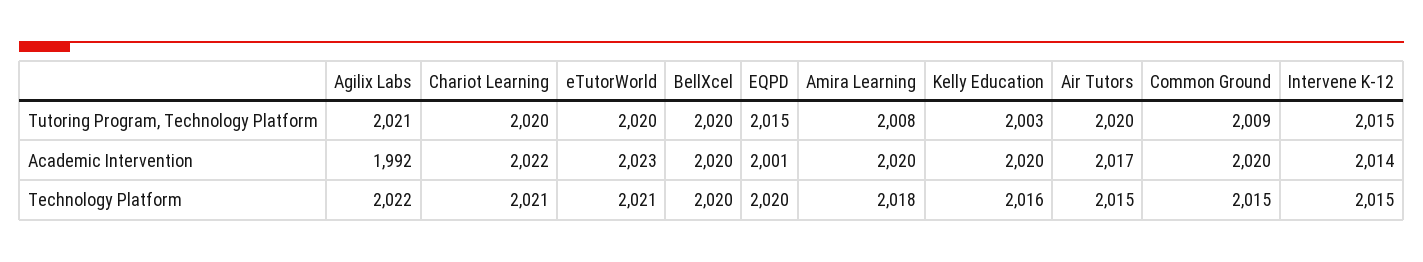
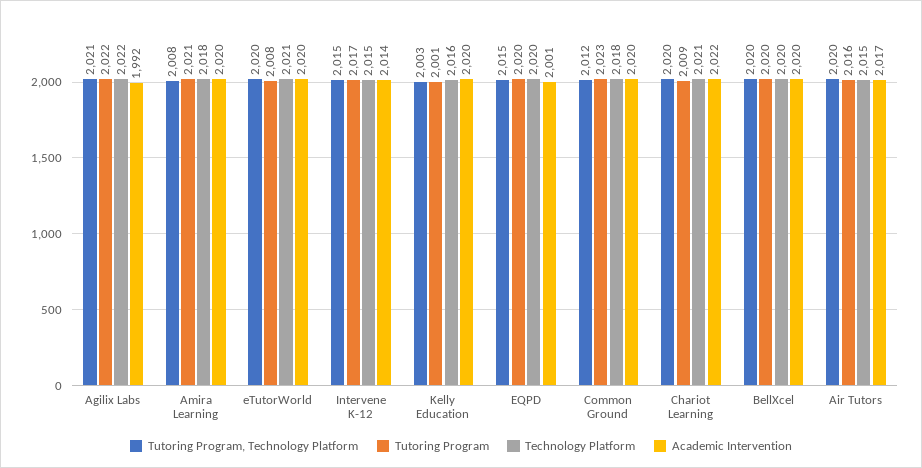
Tutoring Program, Technology Platform, Common Ground: 2009 -> 2012
Academic Intervention, eTutorWorld: 2023 -> 2020
Technology Platform, Common Ground: 2015 -> 2018
Tutoring Program, Agilix Labs: none -> 2022
Tutoring Program, Amira Learning: none -> 2021
Tutoring Program, eTutorWorld: none -> 2008
Tutoring Program, Intervene K-12: none -> 2017
Tutoring Program, Kelly Education: none -> 2001
Tutoring Program, EQPD: none -> 2020
Tutoring Program, Common Ground: none -> 2023
Tutoring Program, Chariot Learning: none -> 2009
Tutoring Program, BellXcel: none -> 2020
Tutoring Program, Air Tutors: none -> 2016

